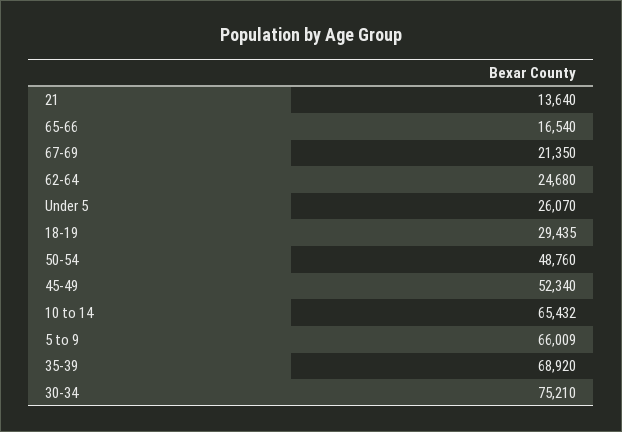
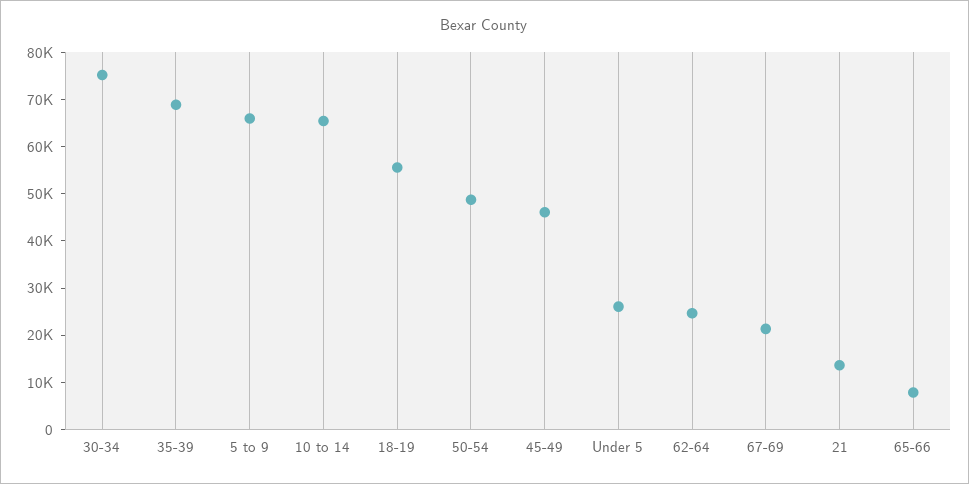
65-66: 16540 -> 8000
18-19: 29435 -> 56000
45-49: 52340 -> 46000

